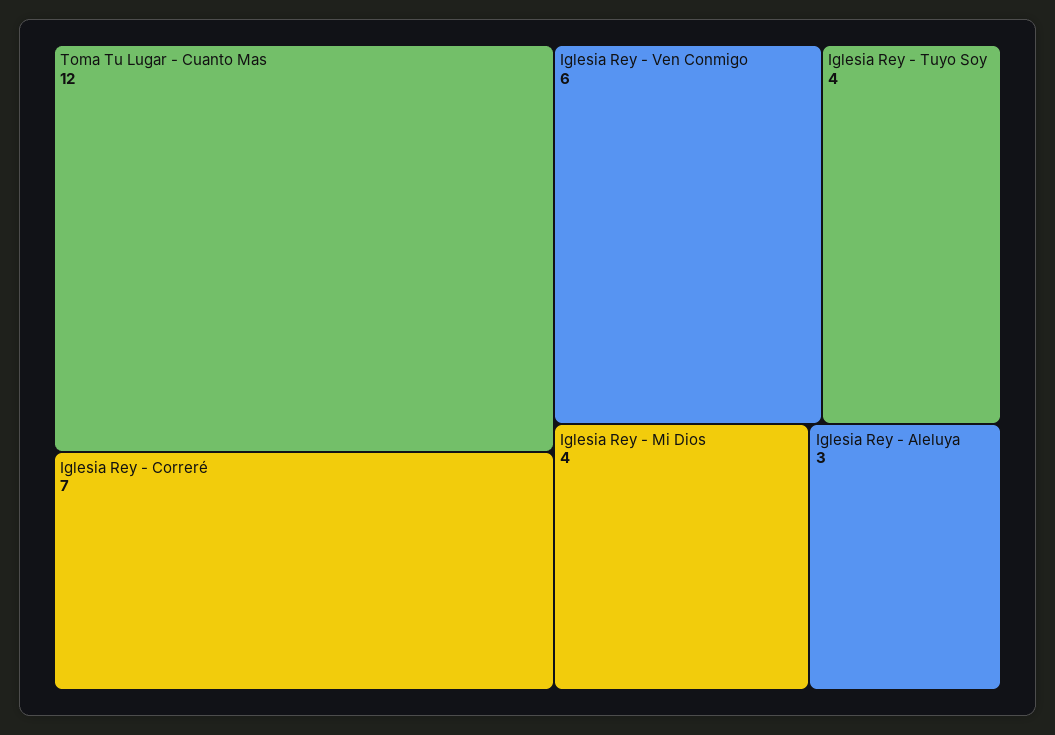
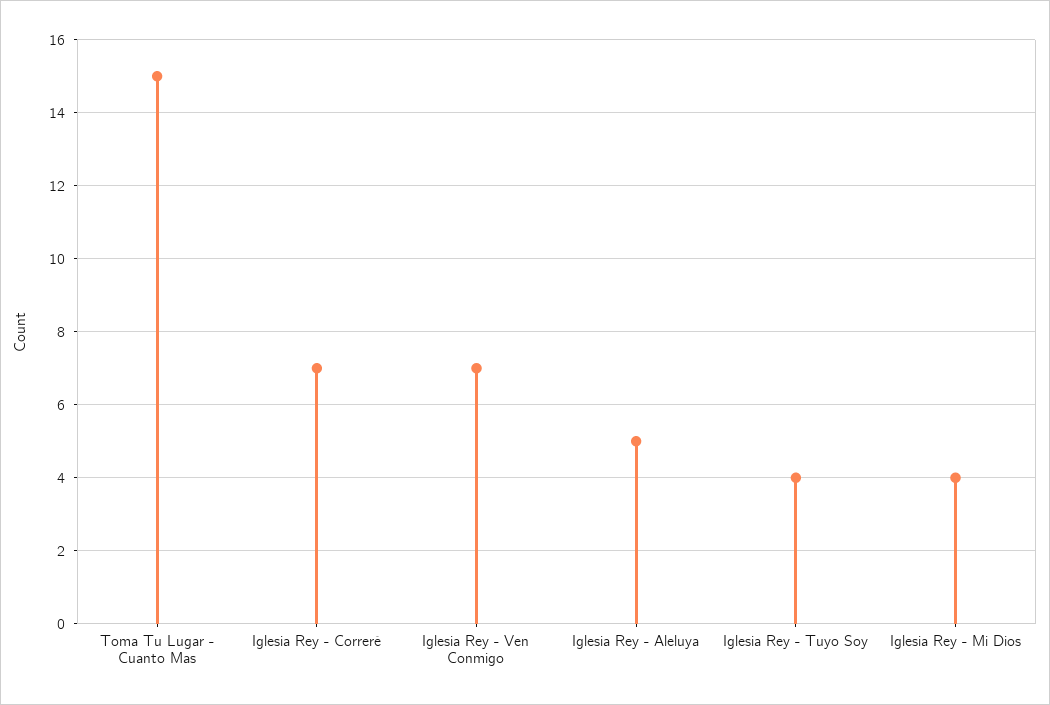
Toma Tu Lugar - Cuanto Mas: 12 -> 15
Iglesia Rey - Ven Conmigo: 6 -> 7
Iglesia Rey - Aleluya: 3 -> 5

